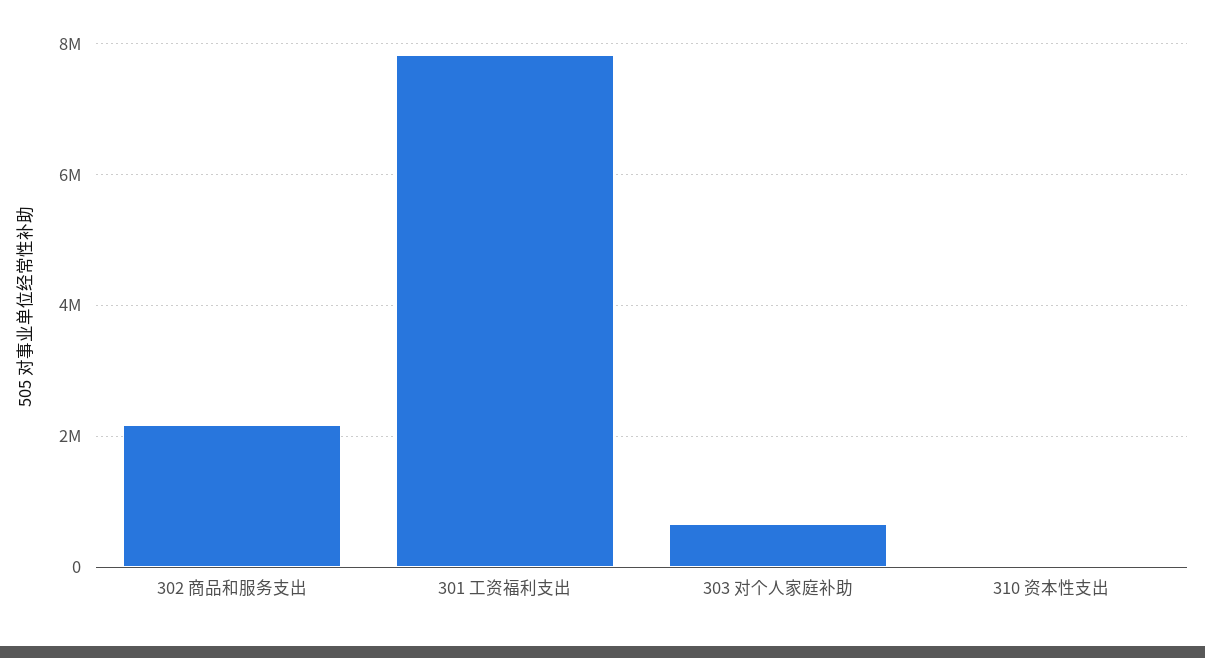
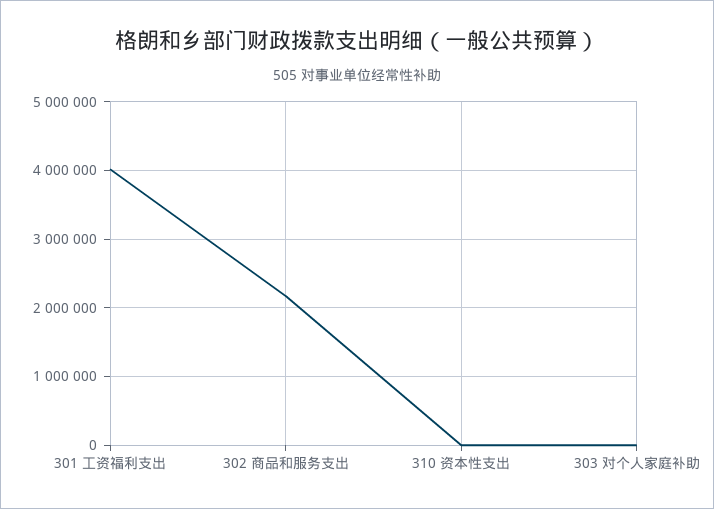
301 工资福利支出: 7800000 -> 4000000
303 对个人家庭补助: 600000 -> 0

